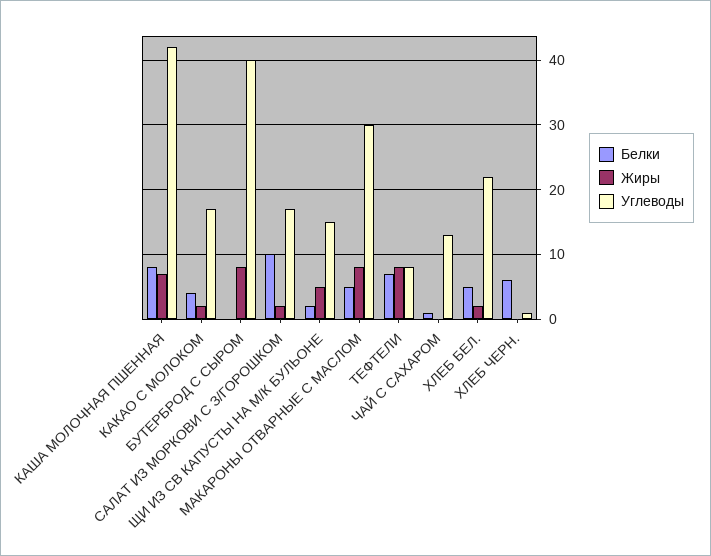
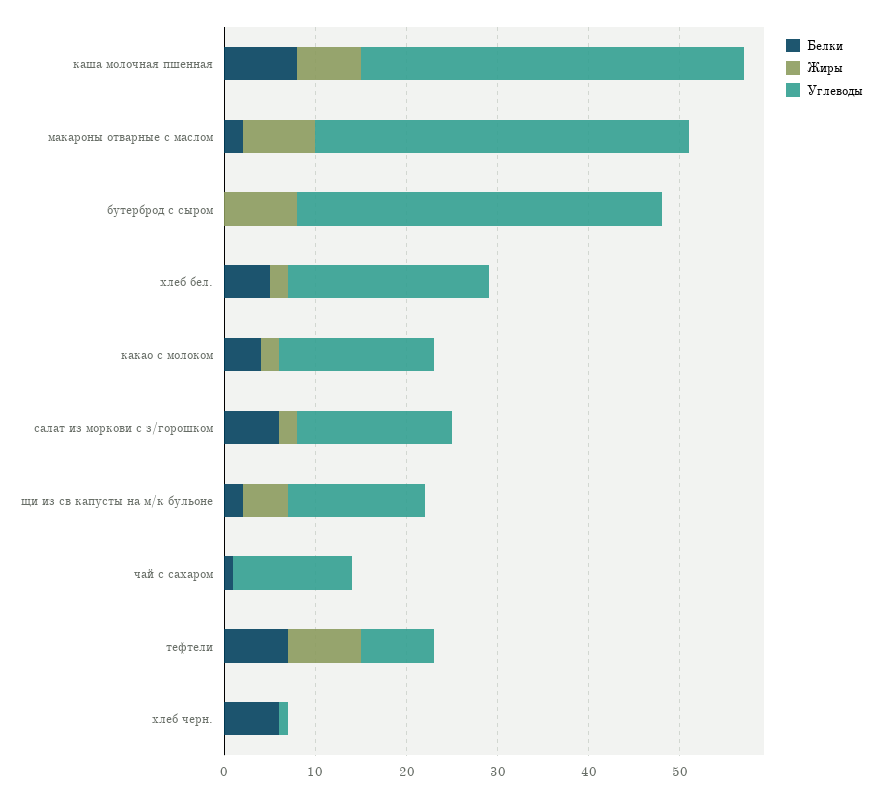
Белки, САЛАТ ИЗ МОРКОВИ С З/ГОРОШКОМ: 10 -> 6
Белки, МАКАРОНЫ ОТВАРНЫЕ С МАСЛОМ: 5 -> 2
Углеводы, МАКАРОНЫ ОТВАРНЫЕ С МАСЛОМ: 30 -> 41

